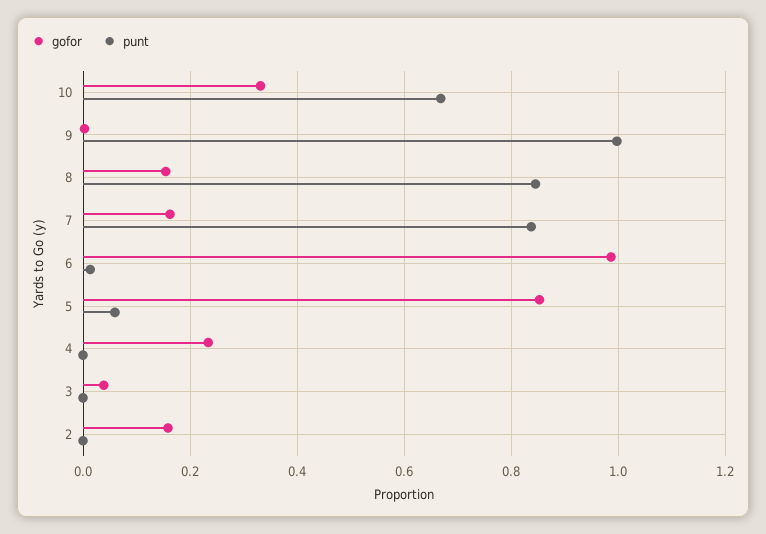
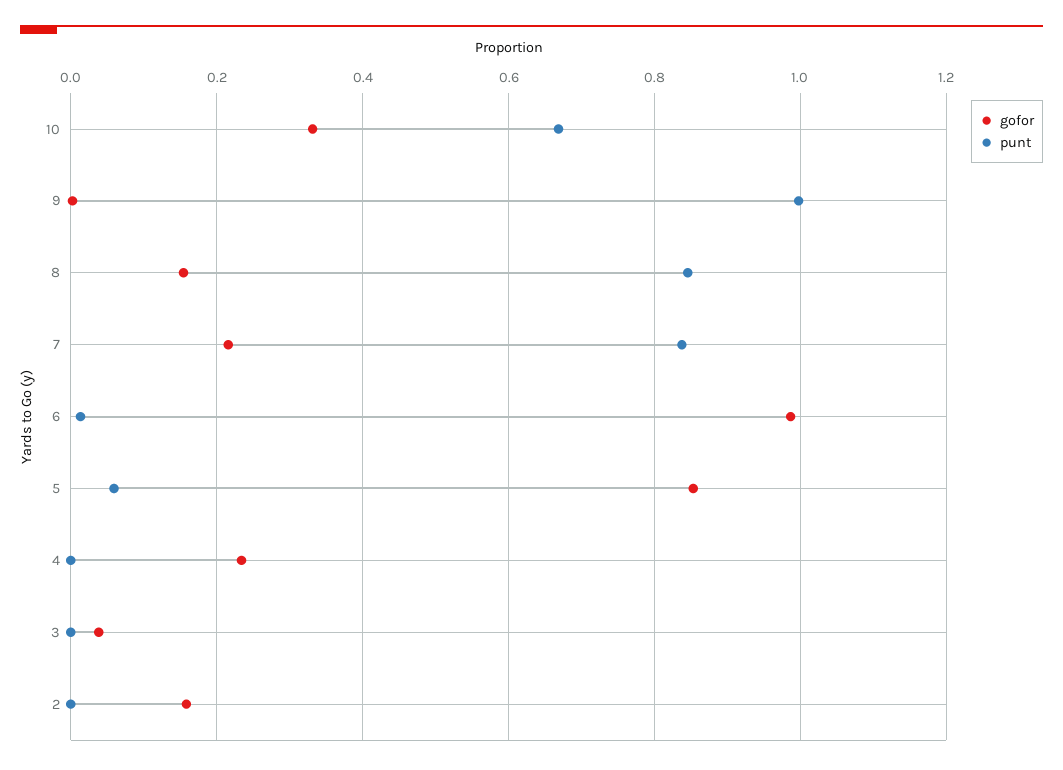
gofor, 7: 0.16 -> 0.22

